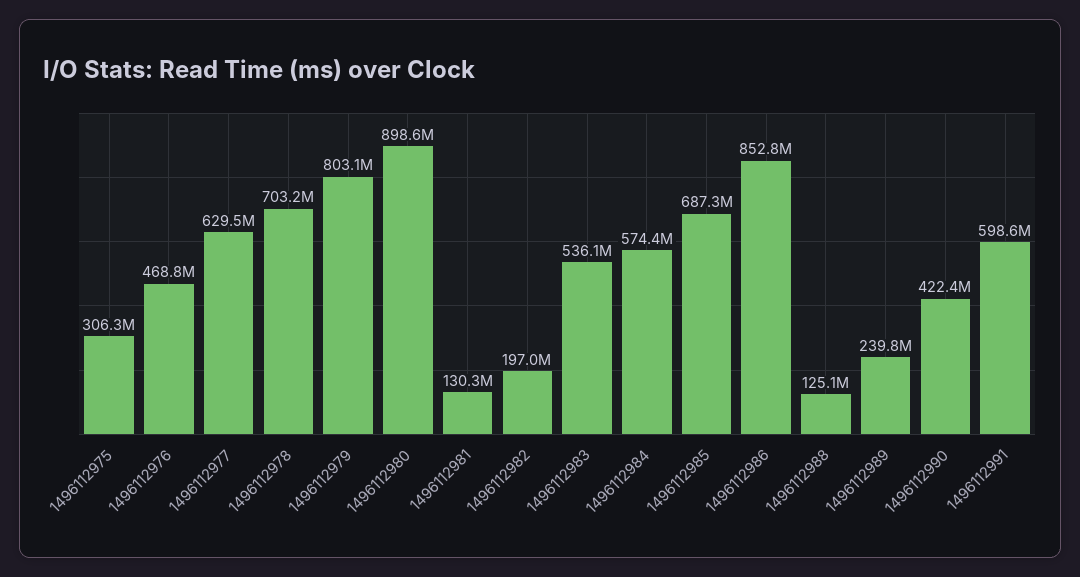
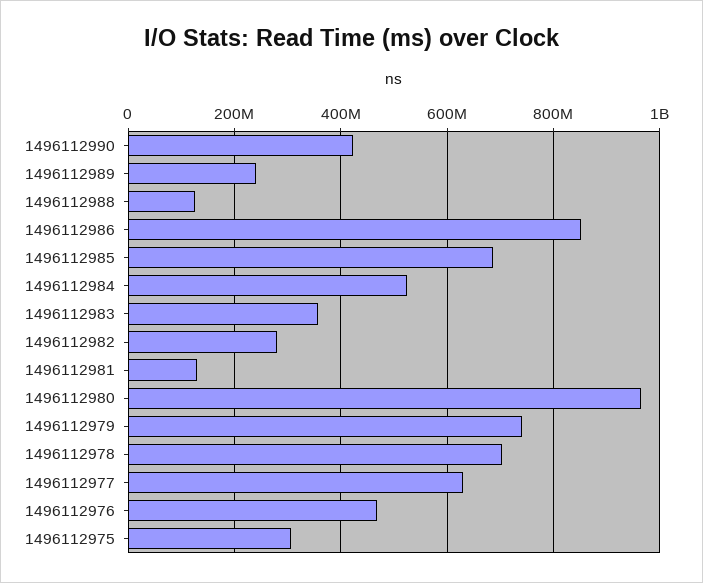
1496112979: 803100000 -> 740000000
1496112980: 898600000 -> 960000000
1496112982: 197000000 -> 280000000
1496112983: 536100000 -> 360000000
1496112984: 574400000 -> 520000000
1496112991: 598600000 -> none

